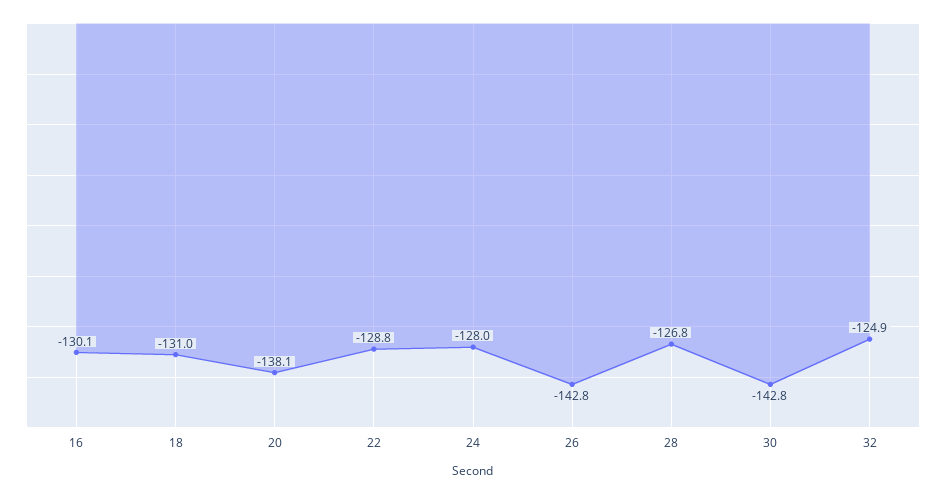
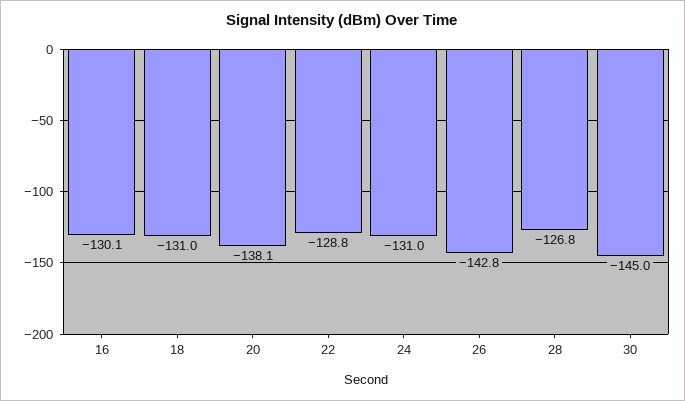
24: -128 -> -131
30: -142.8 -> -145
32: -124.9 -> none

